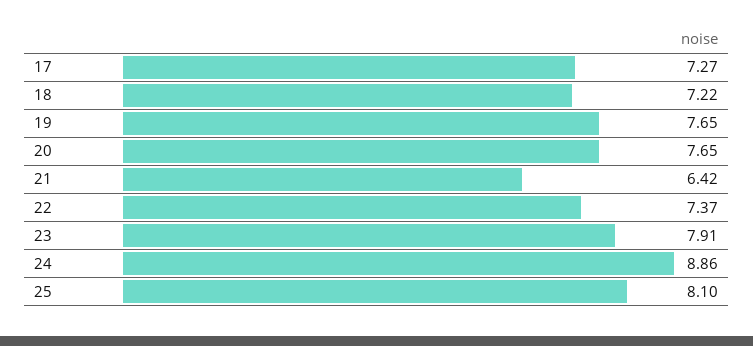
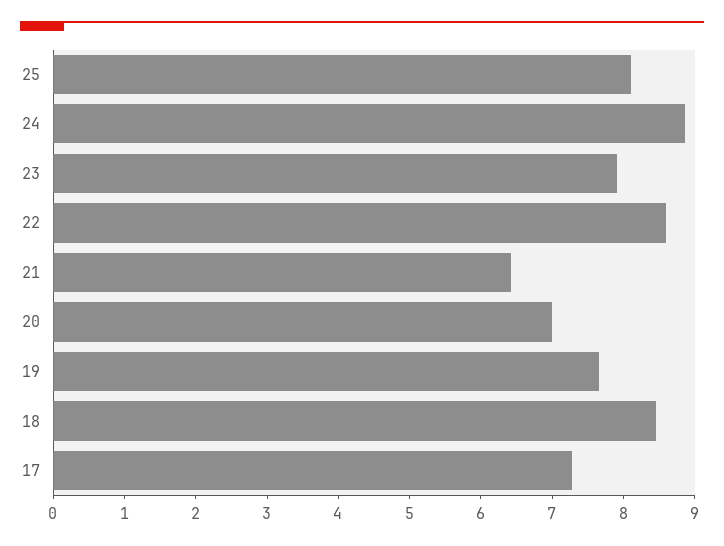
18: 7.22 -> 8.4
20: 7.65 -> 7
22: 7.37 -> 8.6

